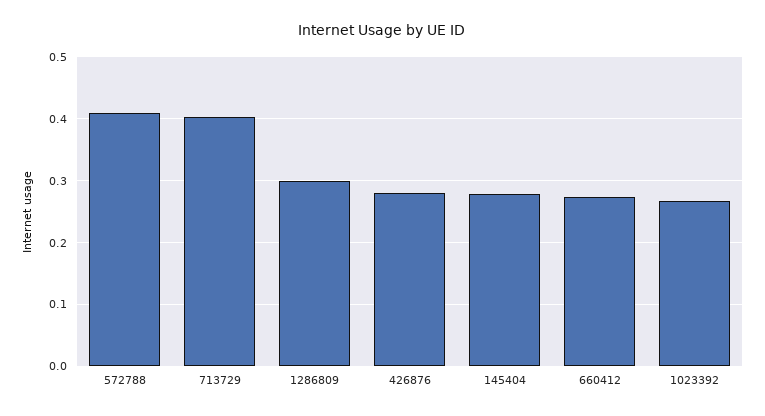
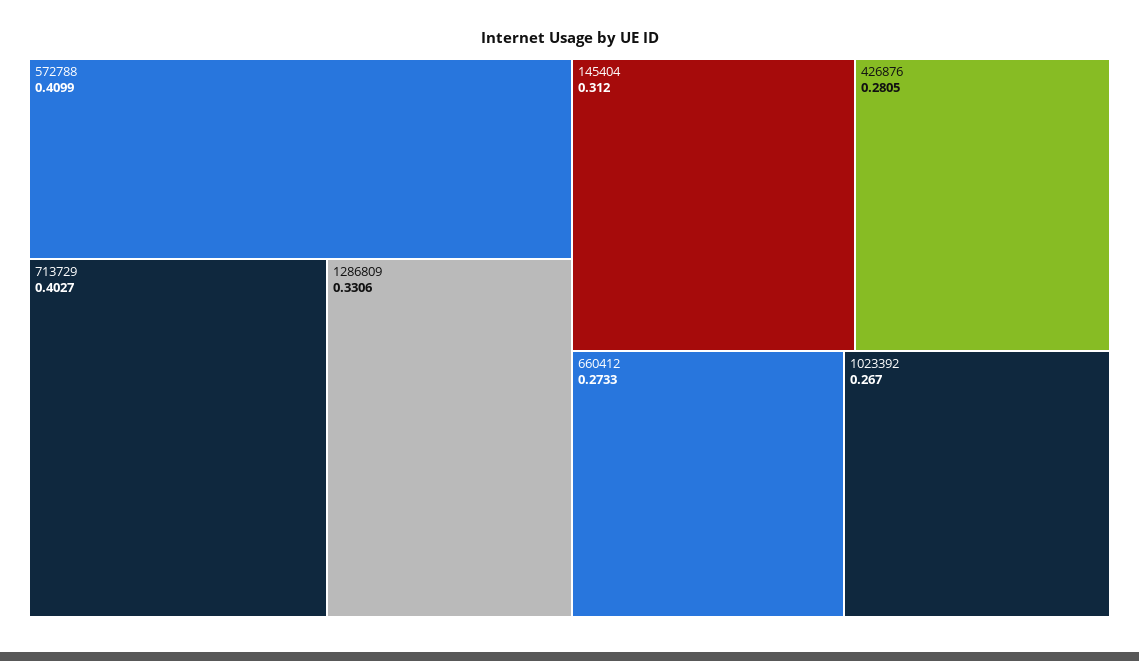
1286809: 0.3 -> 0.3306
145404: 0.28 -> 0.312

